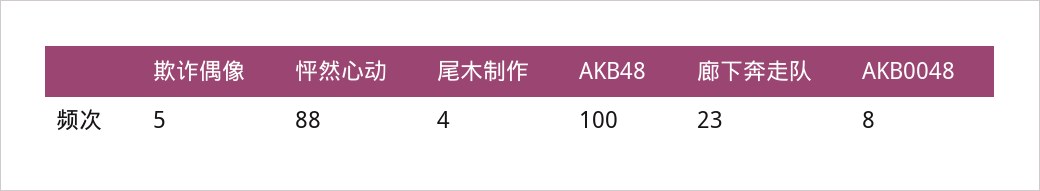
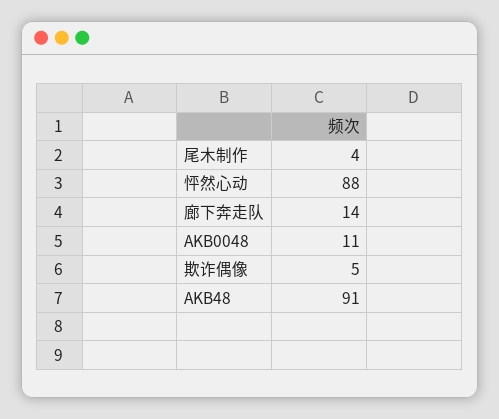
AKB48: 100 -> 91
廊下奔走队: 23 -> 14
AKB0048: 8 -> 11

